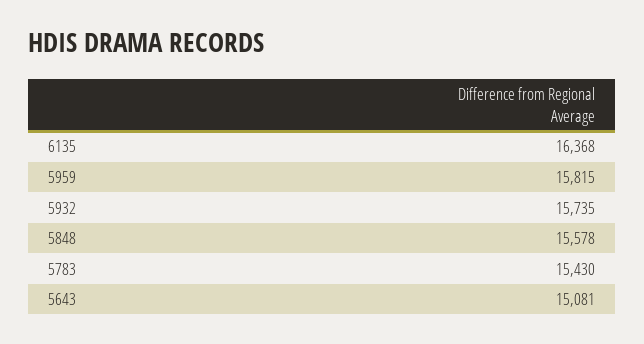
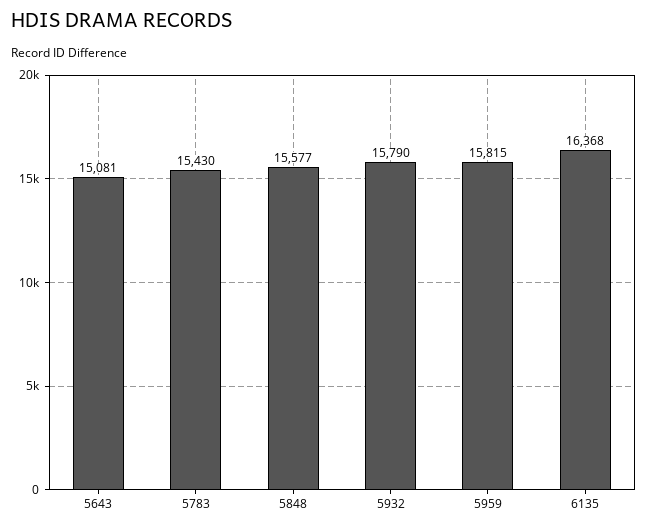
5932: 15735 -> 15790
5848: 15578 -> 15577

